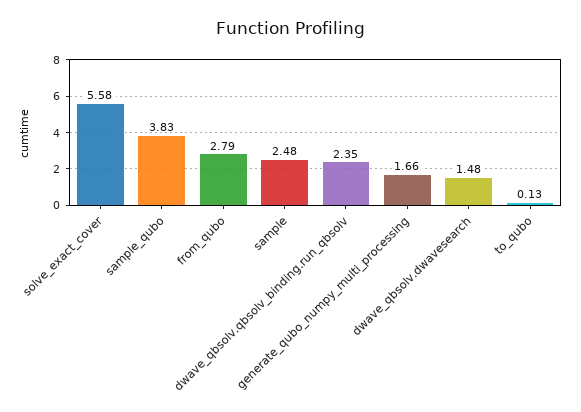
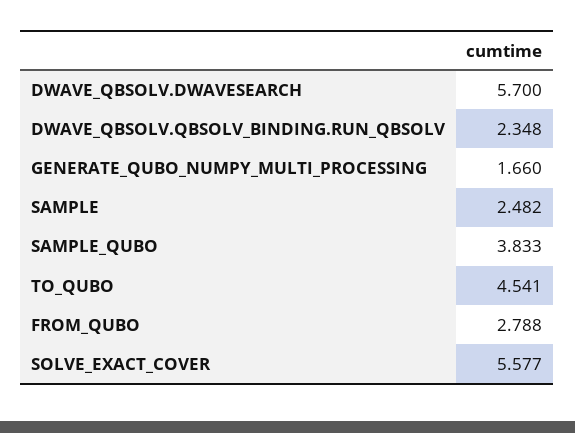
dwave_qbsolv.dwavesearch: 1.48 -> 5.7
to_qubo: 0.13 -> 4.541

